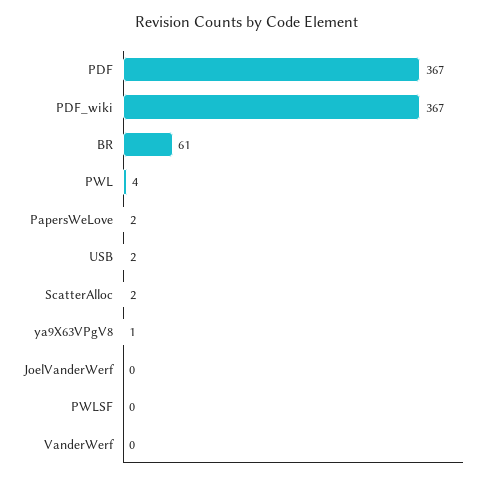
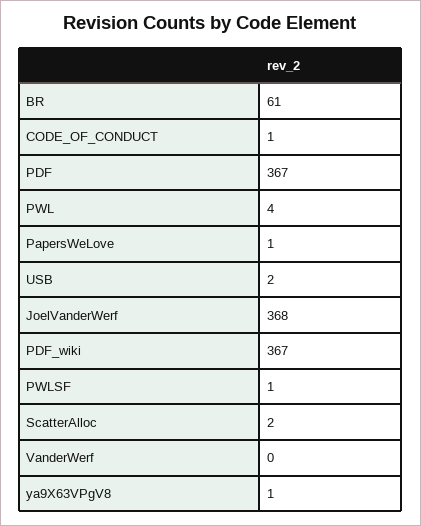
PapersWeLove: 2 -> 1
JoelVanderWerf: 0 -> 368
PWLSF: 0 -> 1
CODE_OF_CONDUCT: none -> 1

